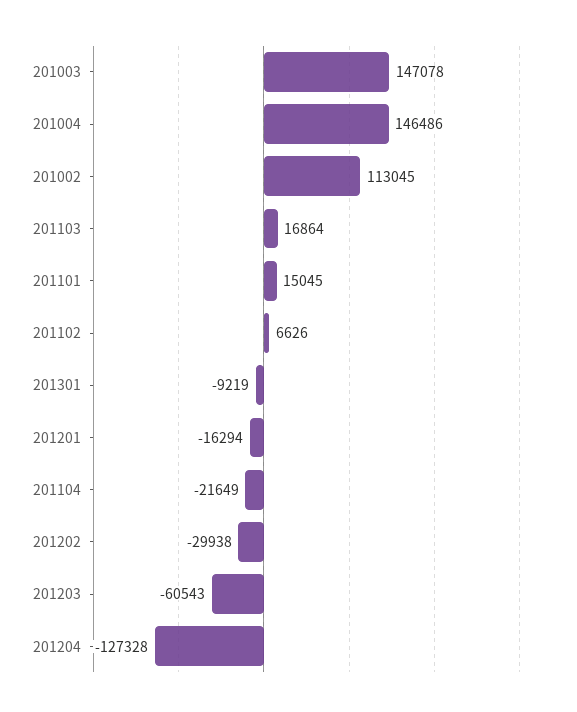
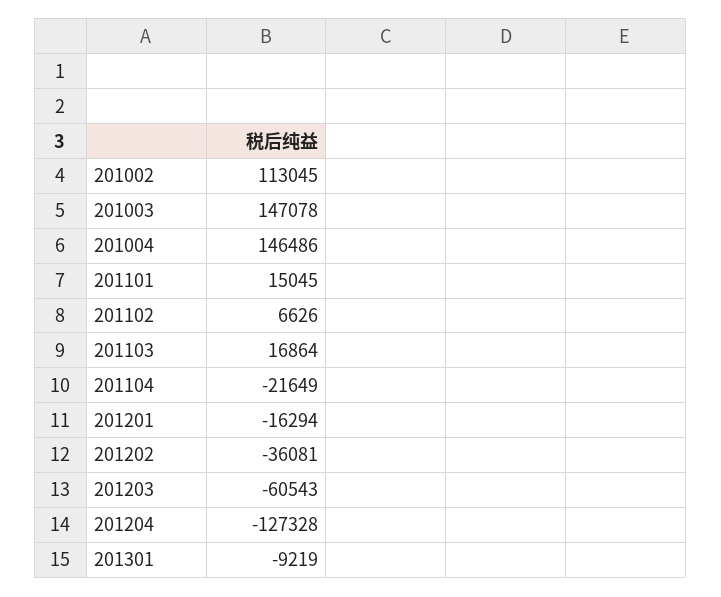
201202: -29938 -> -36081

